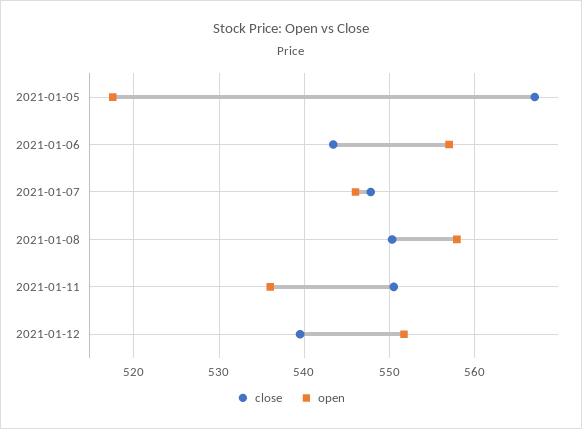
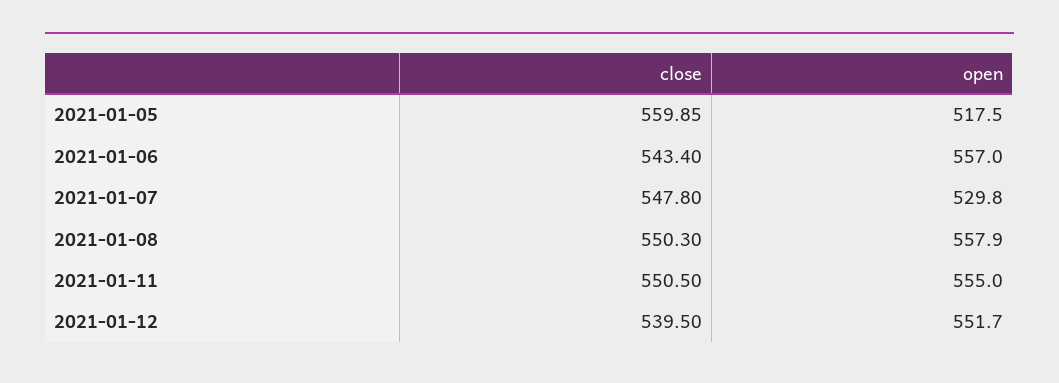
close, 2021-01-05: 567 -> 559.85
open, 2021-01-07: 546 -> 529.8
open, 2021-01-11: 536 -> 555

